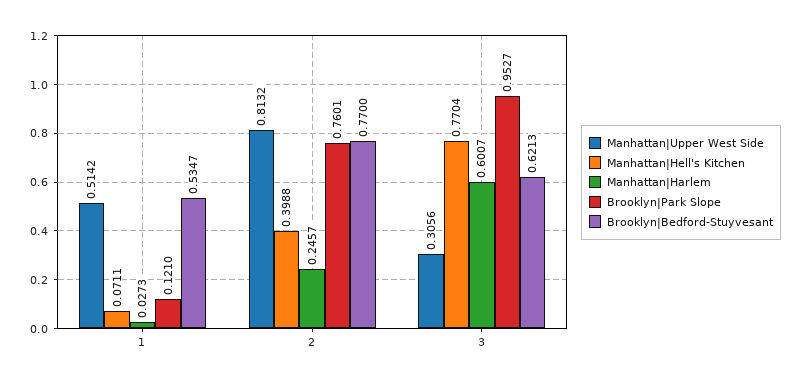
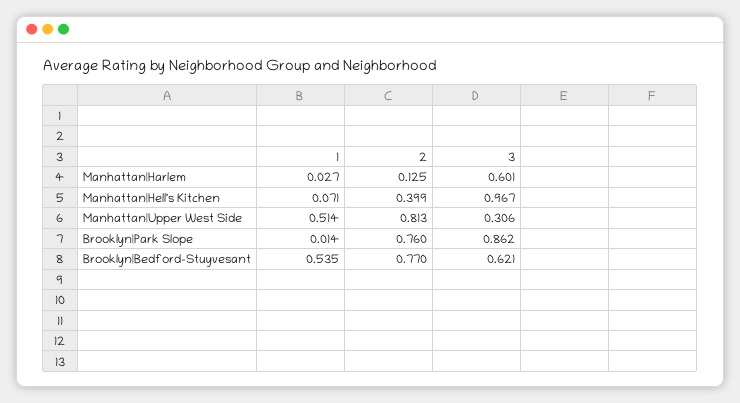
Brooklyn|Park Slope, 1: 0.121 -> 0.014
Manhattan|Harlem, 2: 0.2457 -> 0.125
Manhattan|Hell's Kitchen, 3: 0.7704 -> 0.967
Brooklyn|Park Slope, 3: 0.9527 -> 0.862

